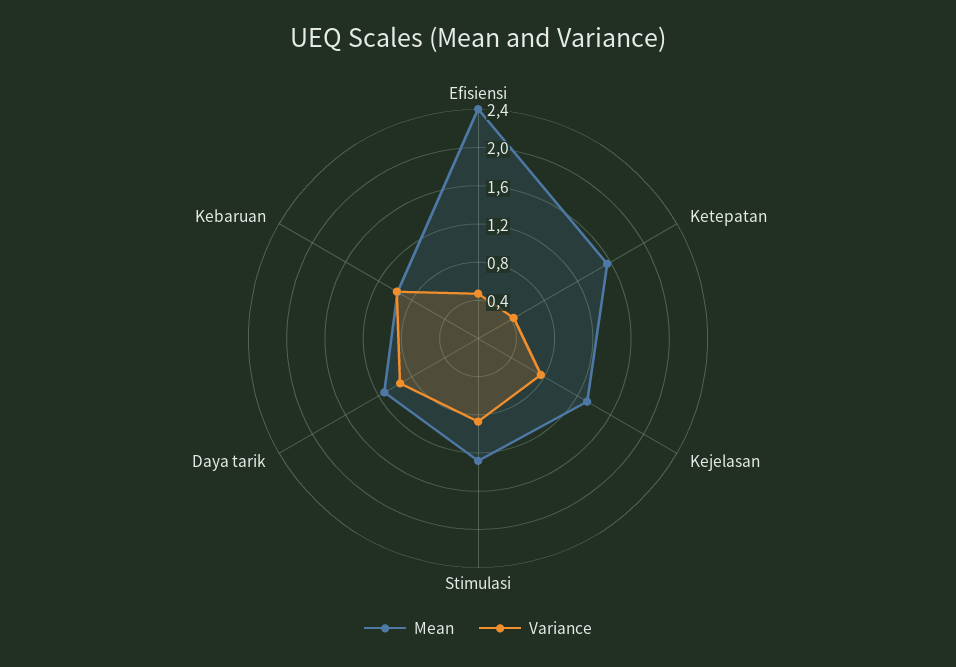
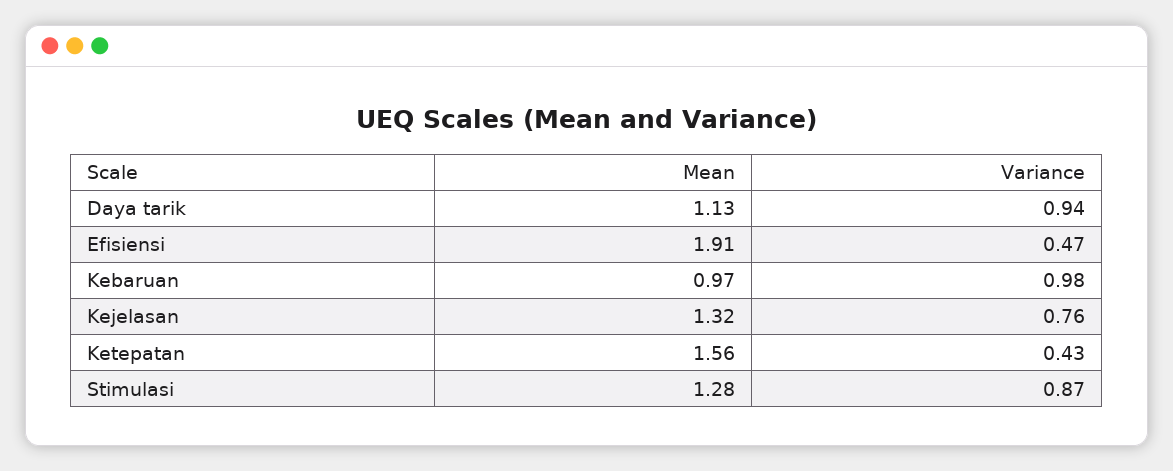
Mean, Efisiensi: 2.4 -> 1.91

